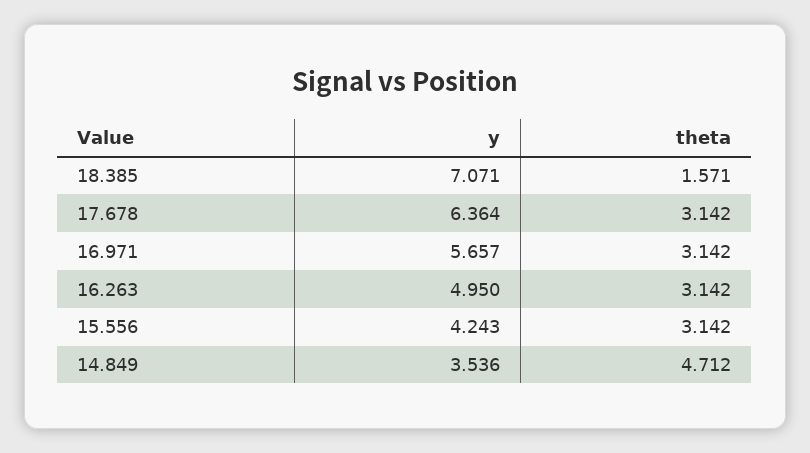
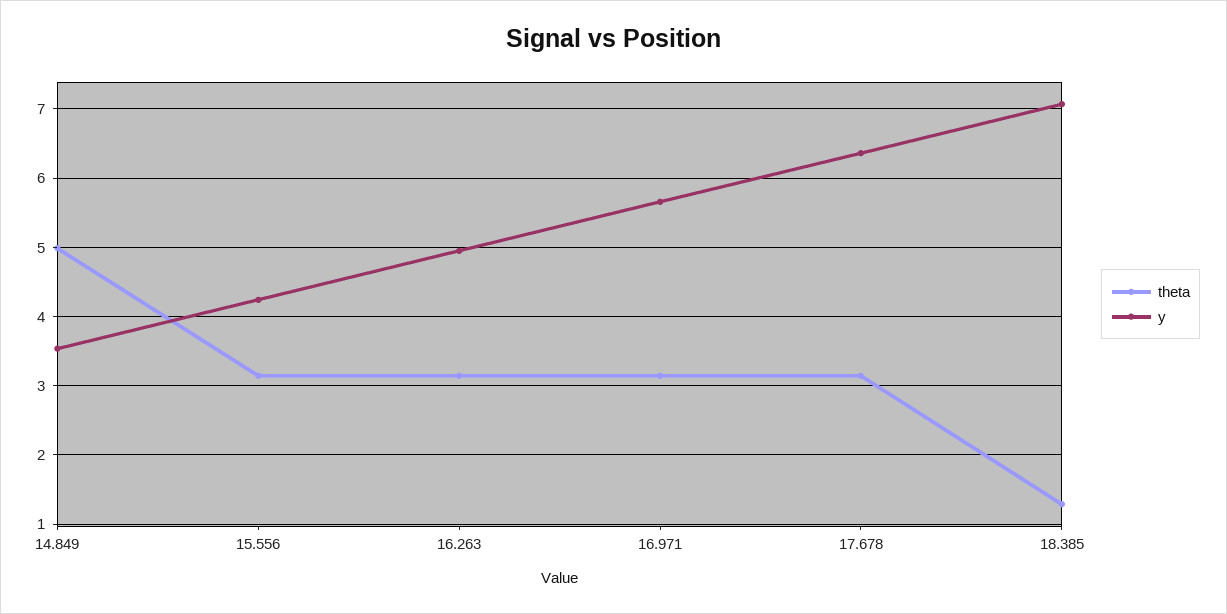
theta, 18.385: 1.571 -> 1.3
theta, 14.849: 4.712 -> 5

